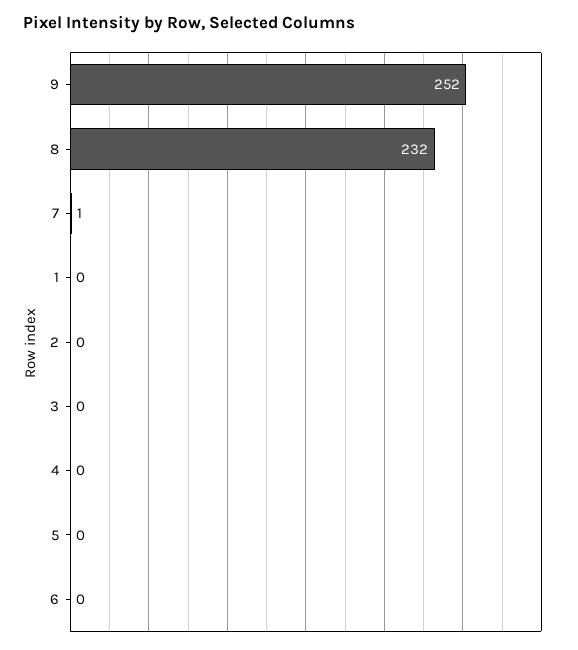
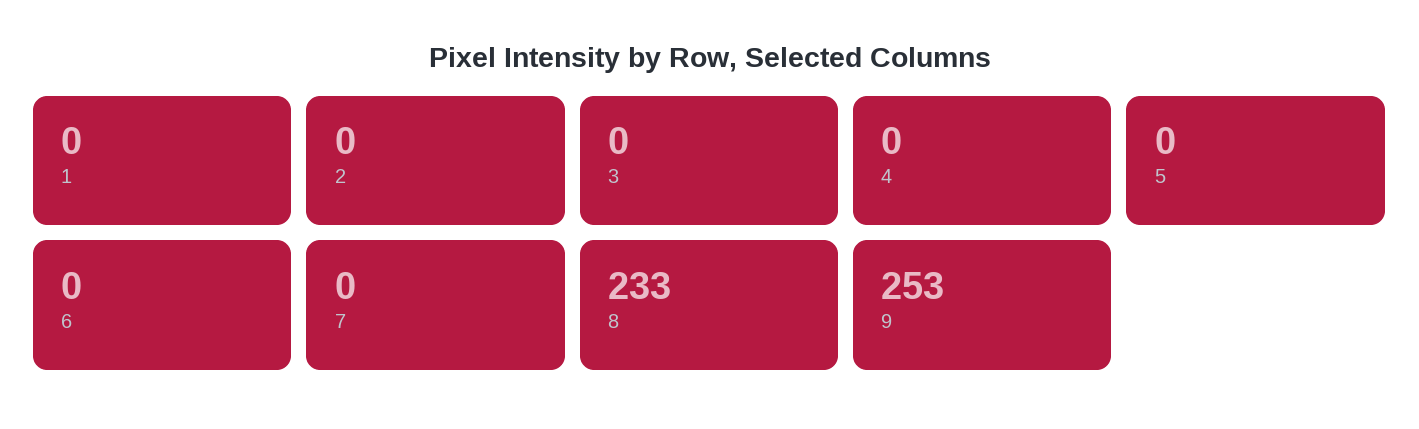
9: 252 -> 253
8: 232 -> 233
7: 1 -> 0

